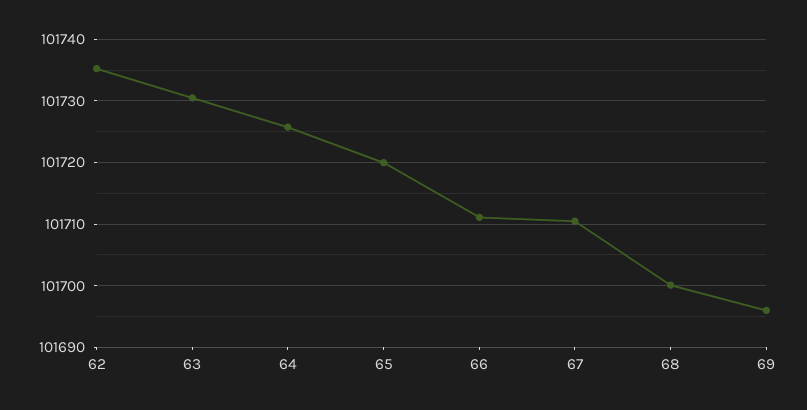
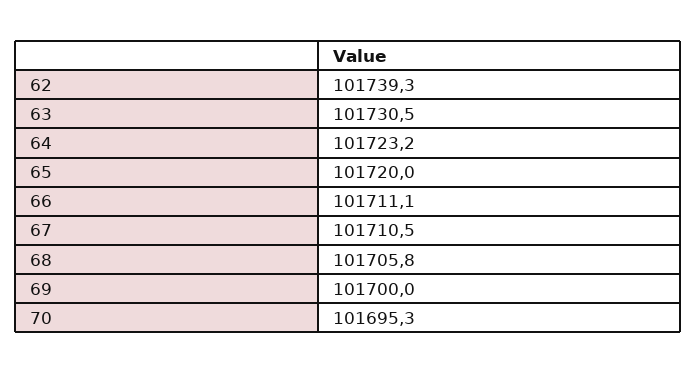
62: 101735 -> 101739.3
64: 101726 -> 101723.2
68: 101700 -> 101705.8
69: 101696 -> 101700
70: none -> 101695.3

